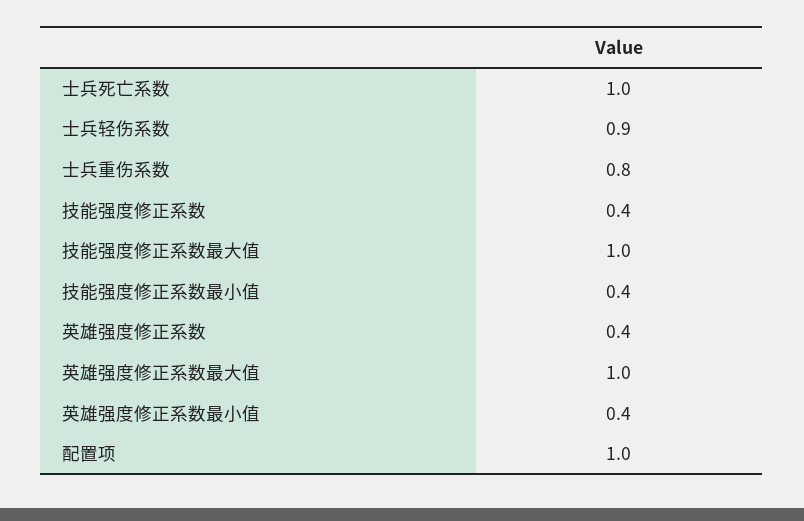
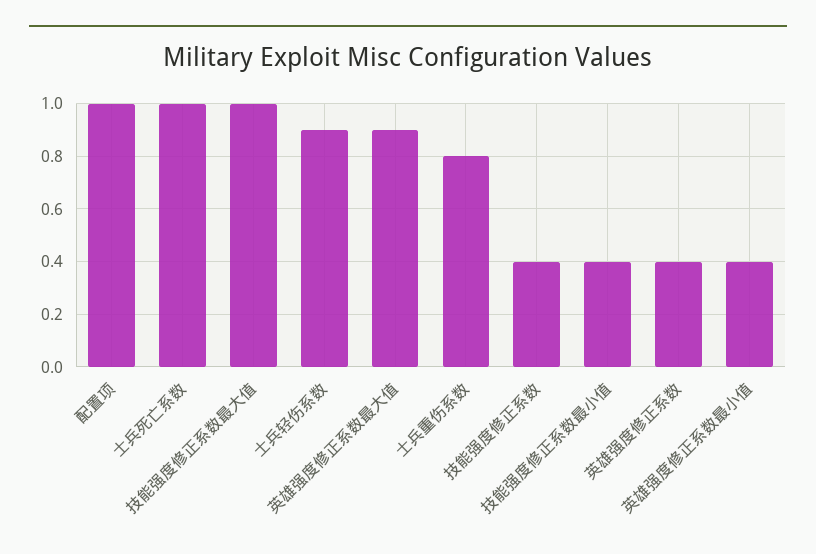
英雄强度修正系数最大值: 1 -> 0.9

